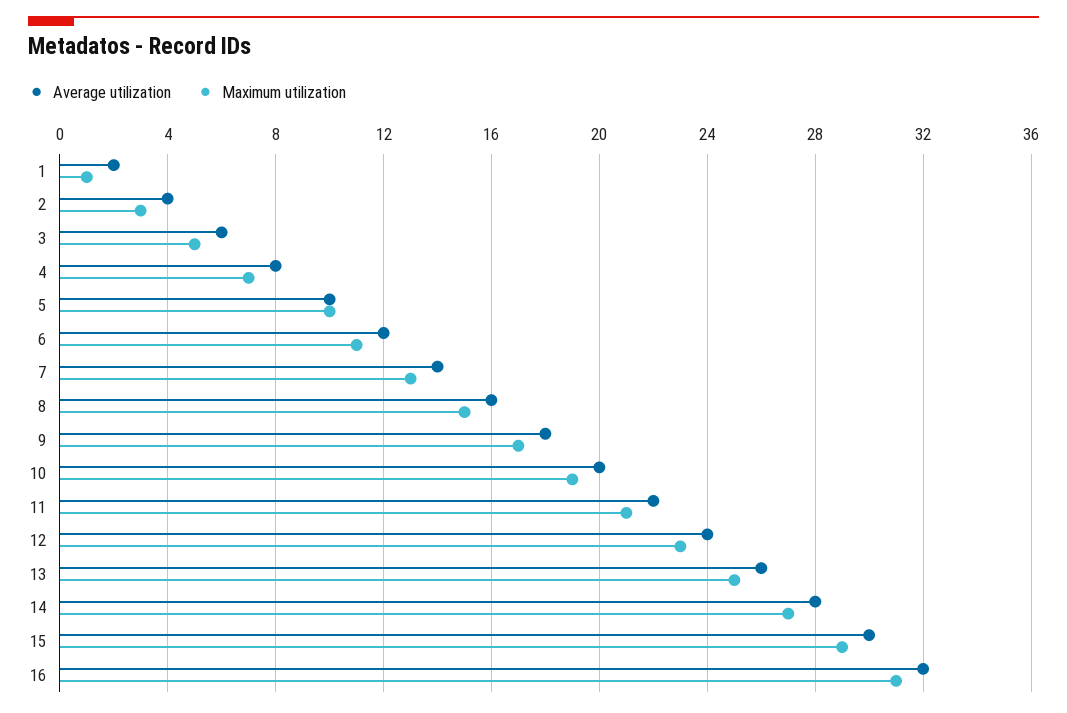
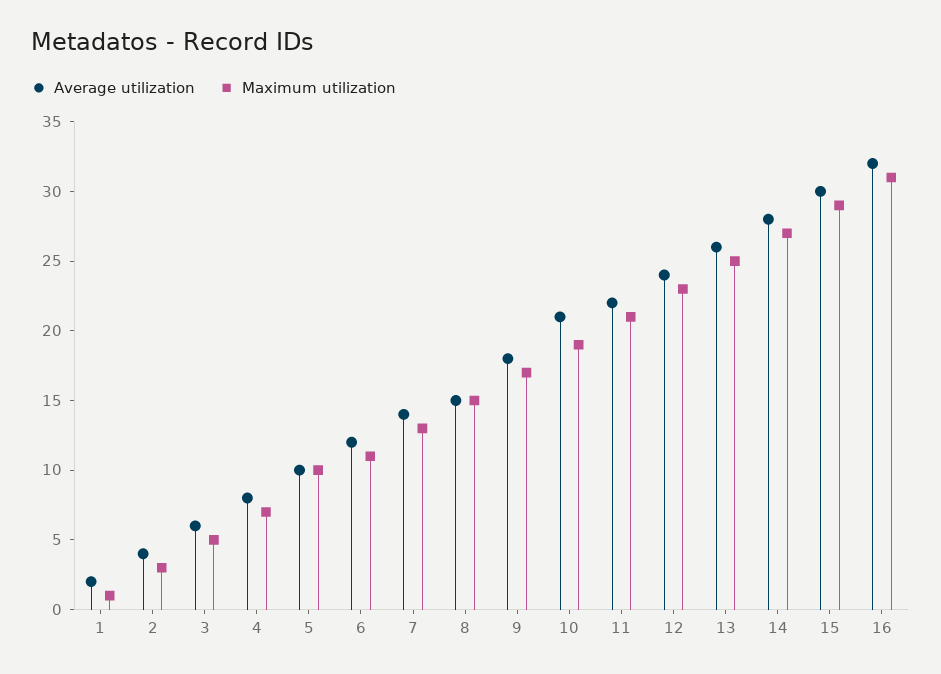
Average utilization, 8: 16 -> 15
Average utilization, 10: 20 -> 21

